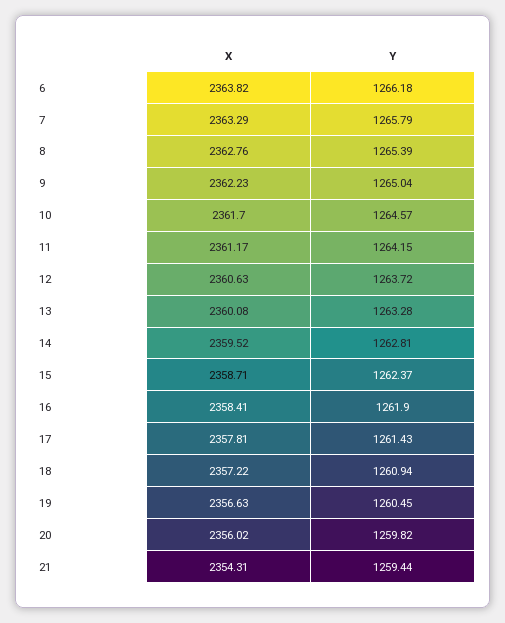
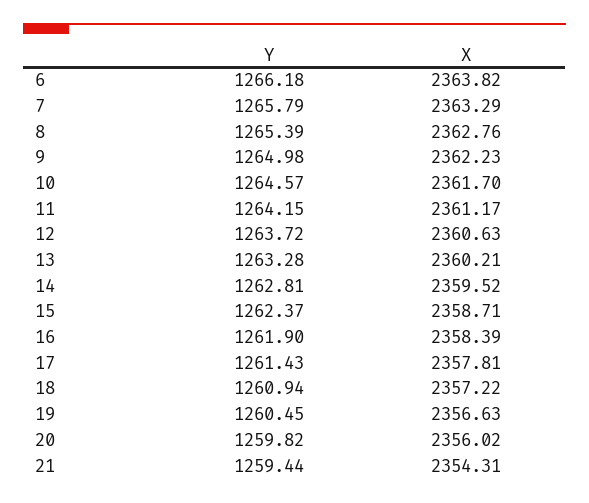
Y, 9: 1265.04 -> 1264.98
X, 13: 2360.08 -> 2360.21
X, 16: 2358.41 -> 2358.39

